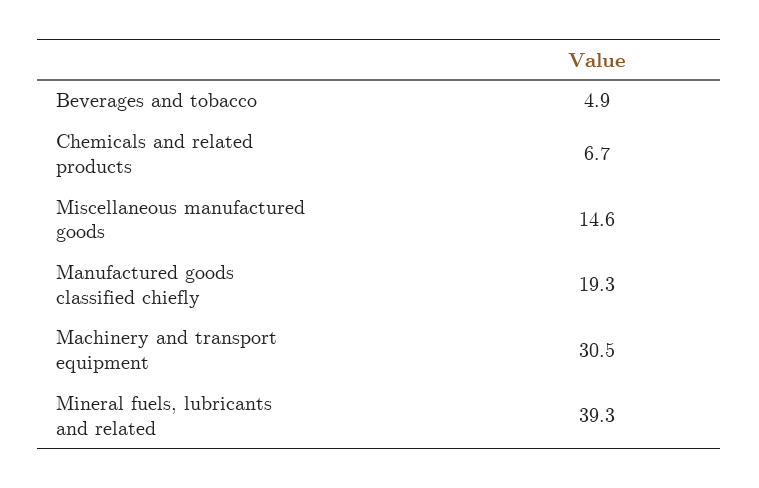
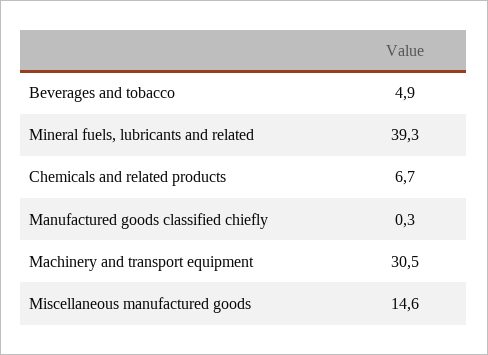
Manufactured goods classified chiefly: 19.3 -> 0.3

